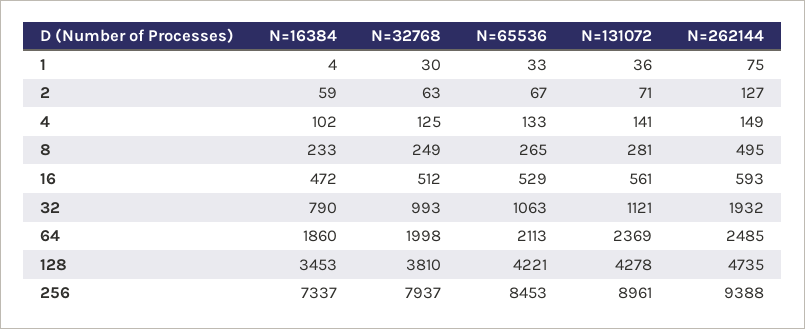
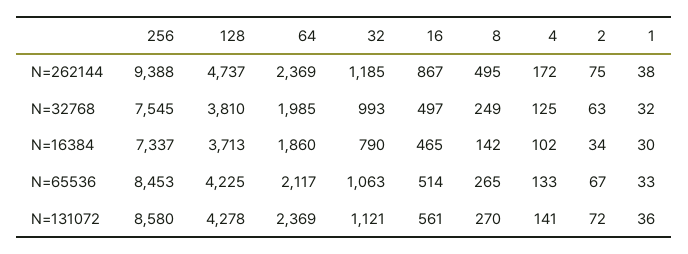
N=16384, 1: 4 -> 30
N=32768, 1: 30 -> 32
N=262144, 1: 75 -> 38
N=16384, 2: 59 -> 34
N=131072, 2: 71 -> 72
N=262144, 2: 127 -> 75
N=262144, 4: 149 -> 172
N=16384, 8: 233 -> 142
N=131072, 8: 281 -> 270
N=16384, 16: 472 -> 465
N=32768, 16: 512 -> 497
N=65536, 16: 529 -> 514
N=262144, 16: 593 -> 867
N=262144, 32: 1932 -> 1185
N=32768, 64: 1998 -> 1985
N=65536, 64: 2113 -> 2117
N=262144, 64: 2485 -> 2369
N=16384, 128: 3453 -> 3713
N=65536, 128: 4221 -> 4225
N=262144, 128: 4735 -> 4737
N=32768, 256: 7937 -> 7545
N=131072, 256: 8961 -> 8580

